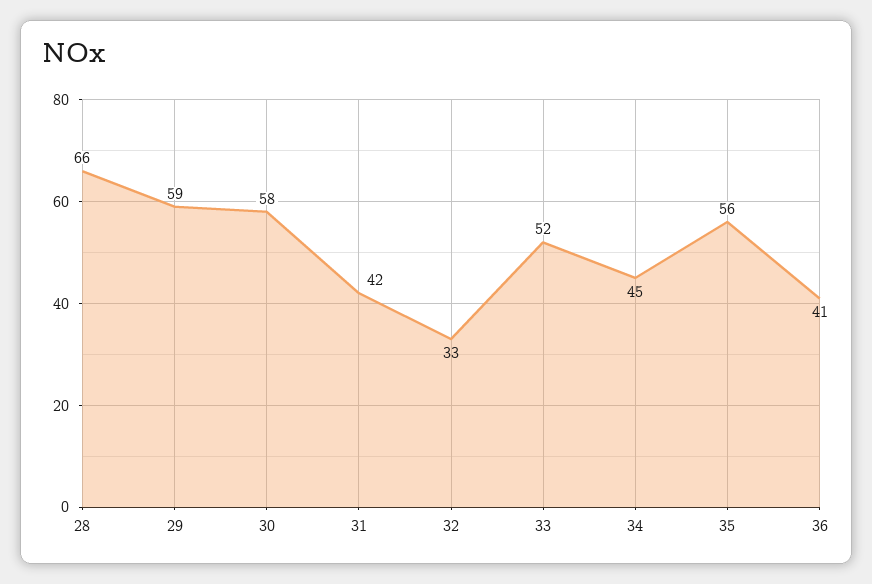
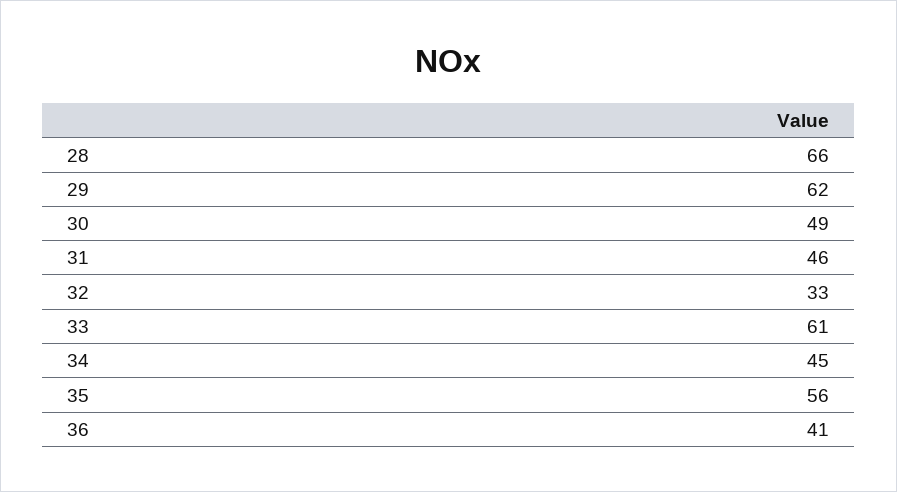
29: 59 -> 62
30: 58 -> 49
31: 42 -> 46
33: 52 -> 61

